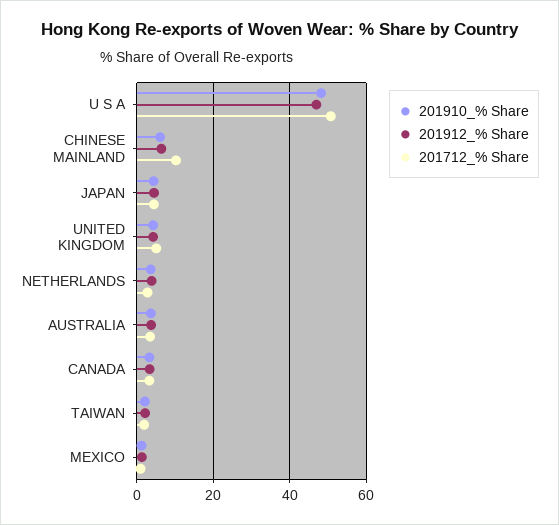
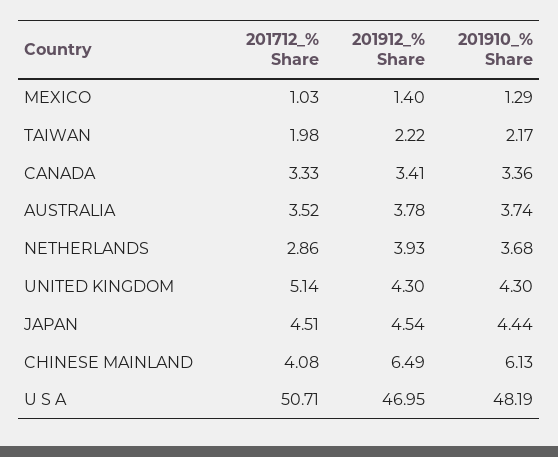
201712_% Share, CHINESE MAINLAND: 10 -> 4.08

